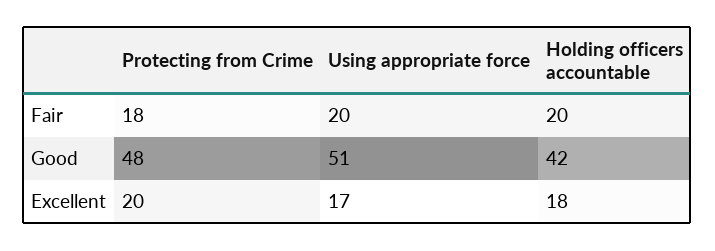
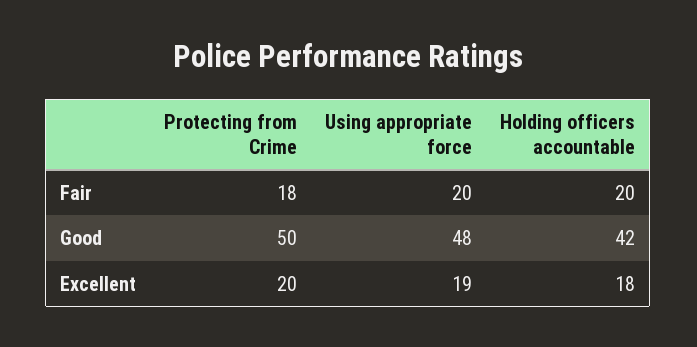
Protecting from Crime, Good: 48 -> 50
Using appropriate force, Good: 51 -> 48
Using appropriate force, Excellent: 17 -> 19

